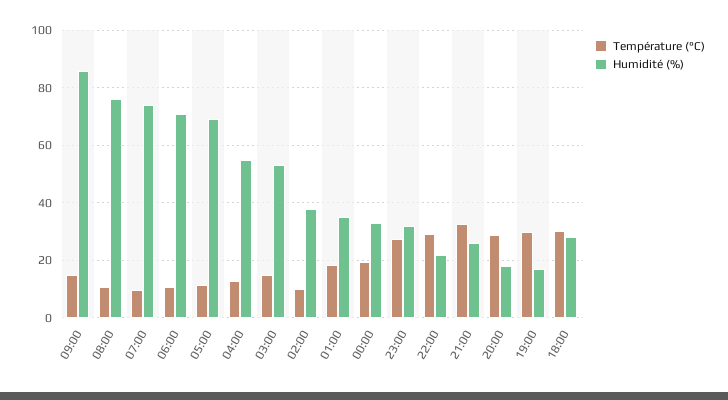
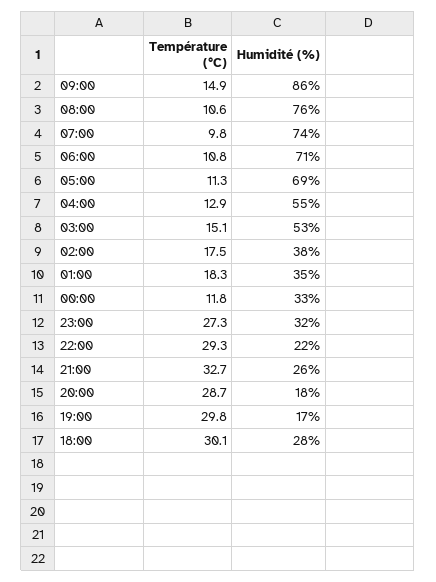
Température (°C), 02:00: 10 -> 17.5
Température (°C), 00:00: 20 -> 11.8

